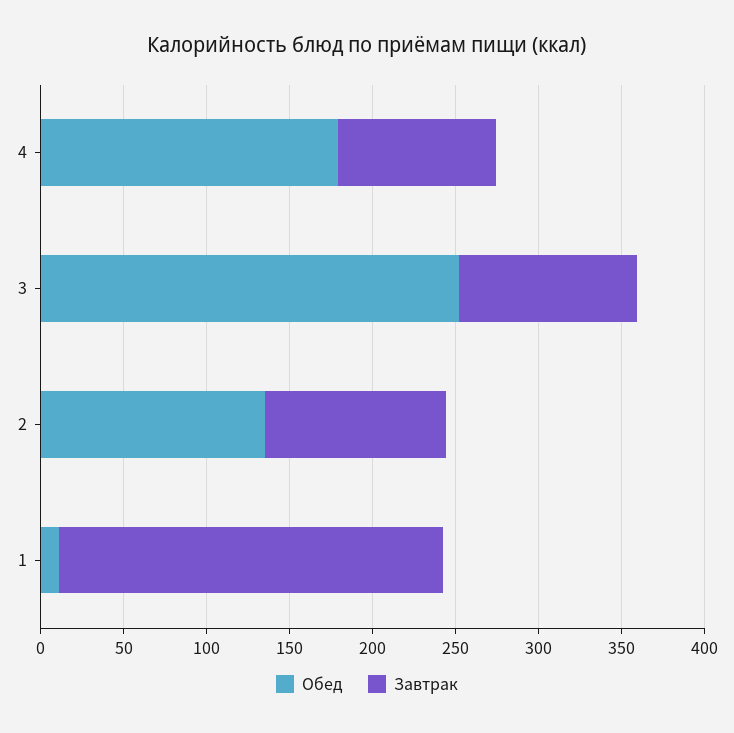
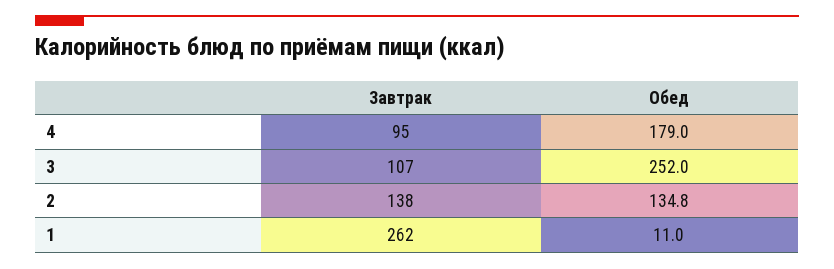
Завтрак, 2: 110 -> 138
Завтрак, 1: 230 -> 262

